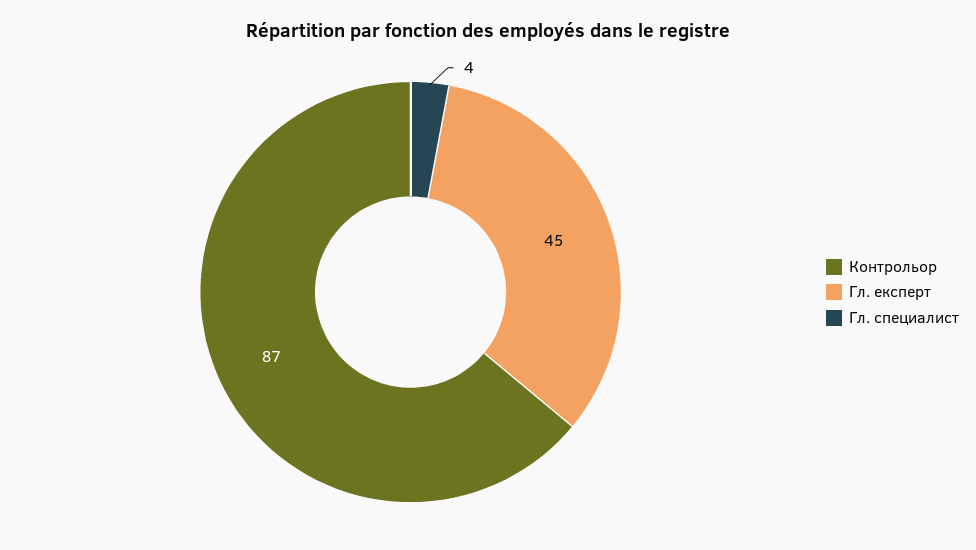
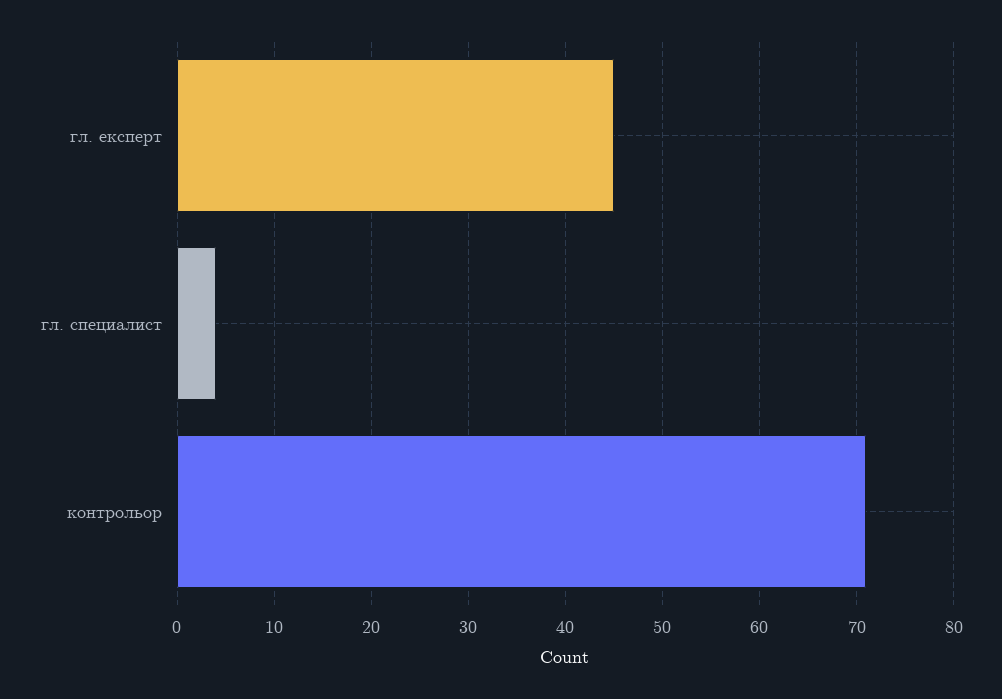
Контрольор: 87 -> 71

